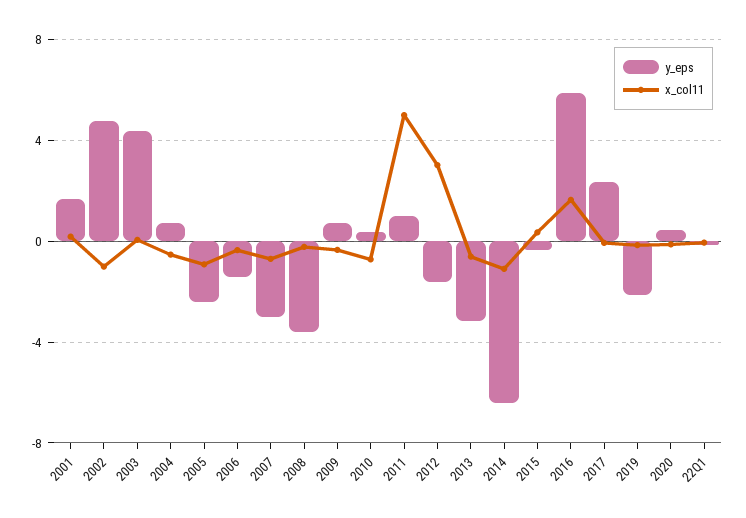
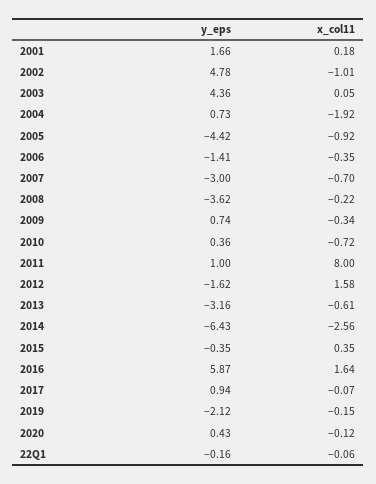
x_col11, 2004: -0.5 -> -1.92
y_eps, 2005: -2.5 -> -4.42
x_col11, 2011: 5 -> 8
x_col11, 2012: 3 -> 1.58
x_col11, 2014: -1 -> -2.56
y_eps, 2017: 2.5 -> 0.94

